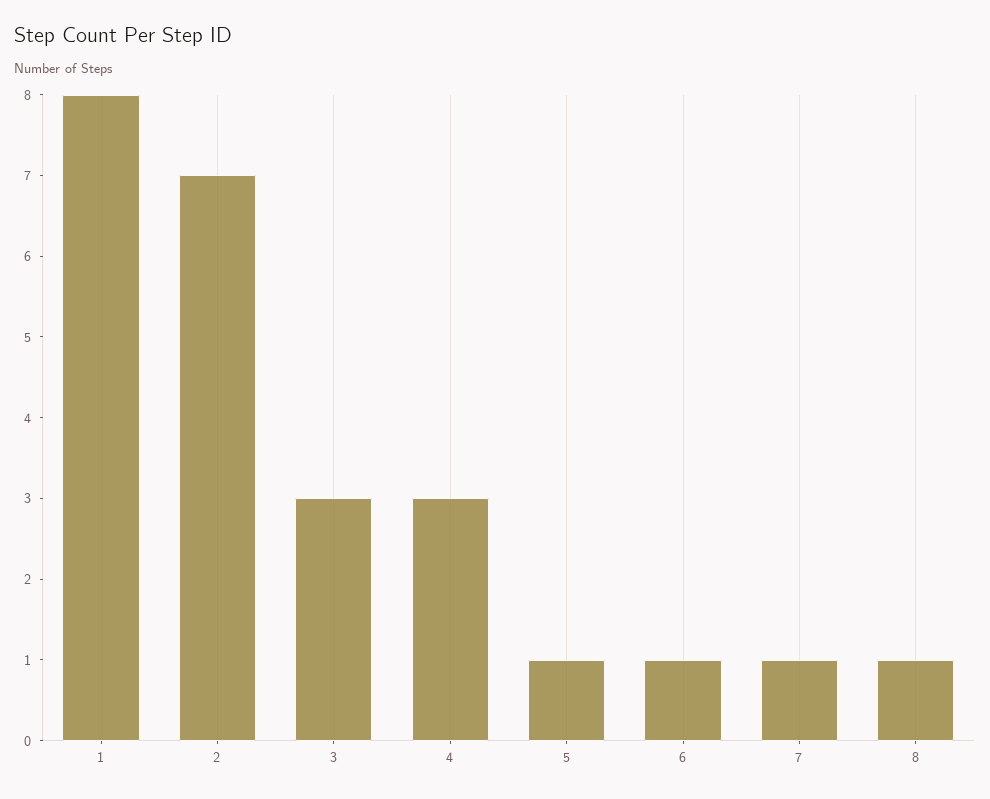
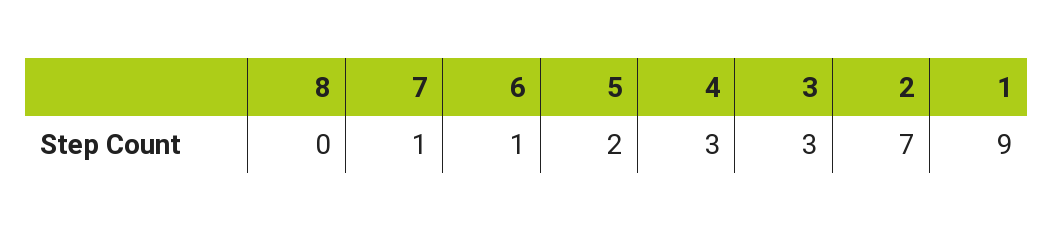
1: 8 -> 9
5: 1 -> 2
8: 1 -> 0

